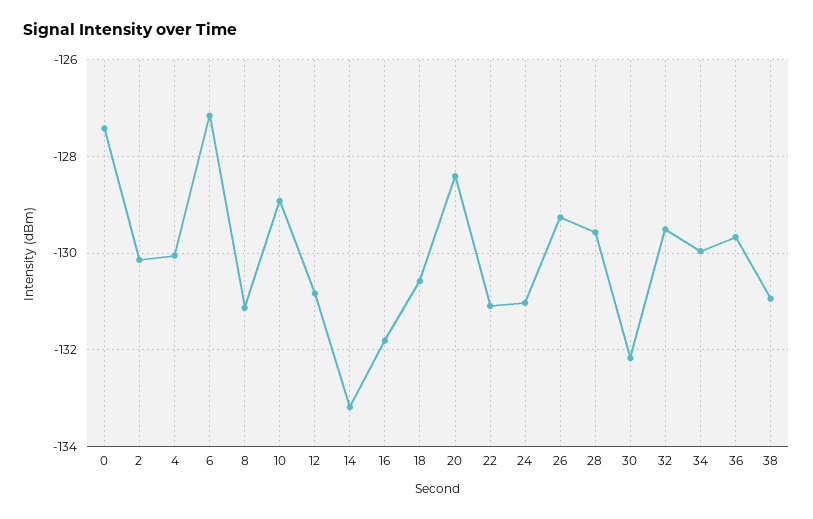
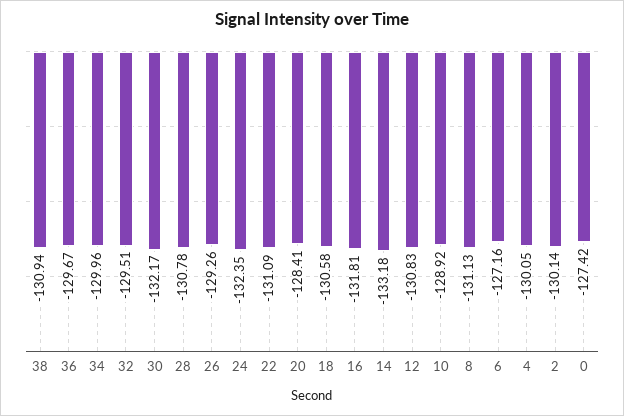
24: -131 -> -132.35
28: -129.6 -> -130.78

